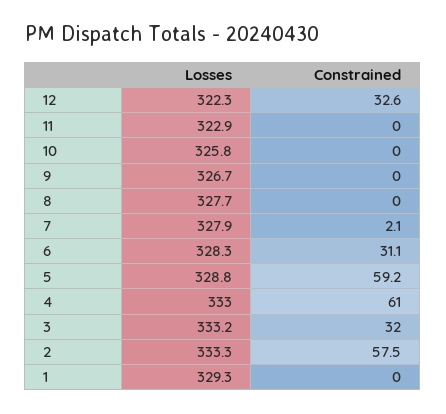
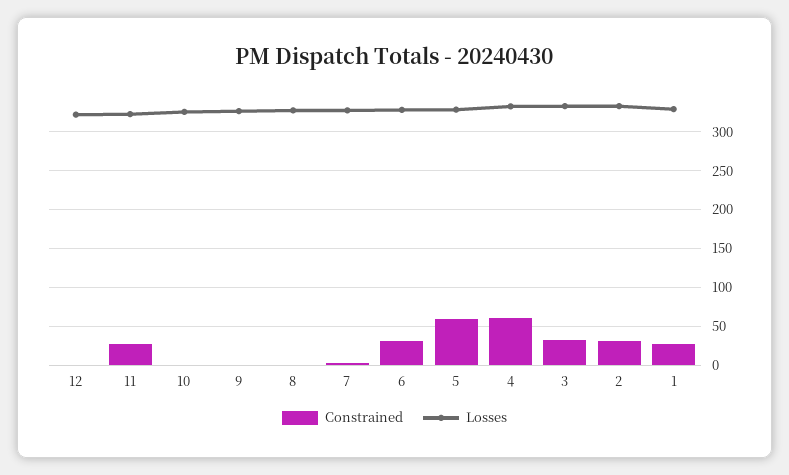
Constrained, 12: 32.6 -> 0
Constrained, 11: 0 -> 30
Constrained, 2: 57.5 -> 30
Constrained, 1: 0 -> 30

